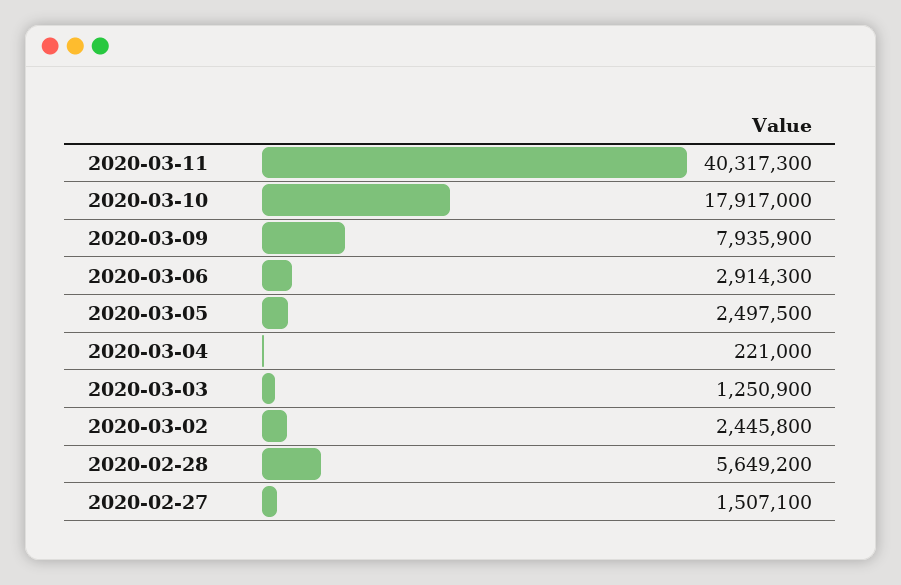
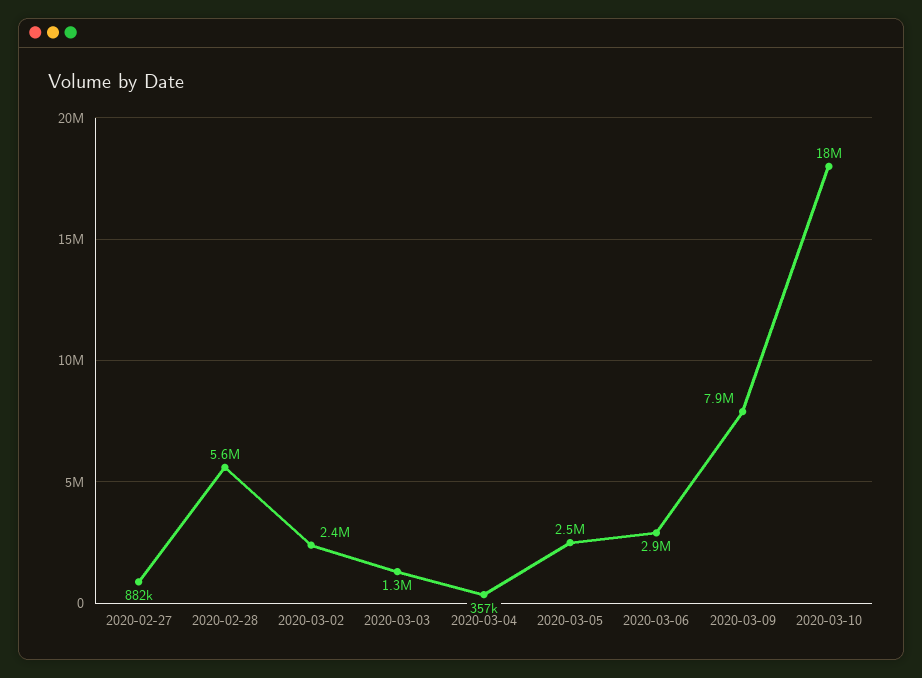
2020-03-11: 40317300 -> none
2020-03-04: 221000 -> 357000
2020-02-27: 1507100 -> 882000

